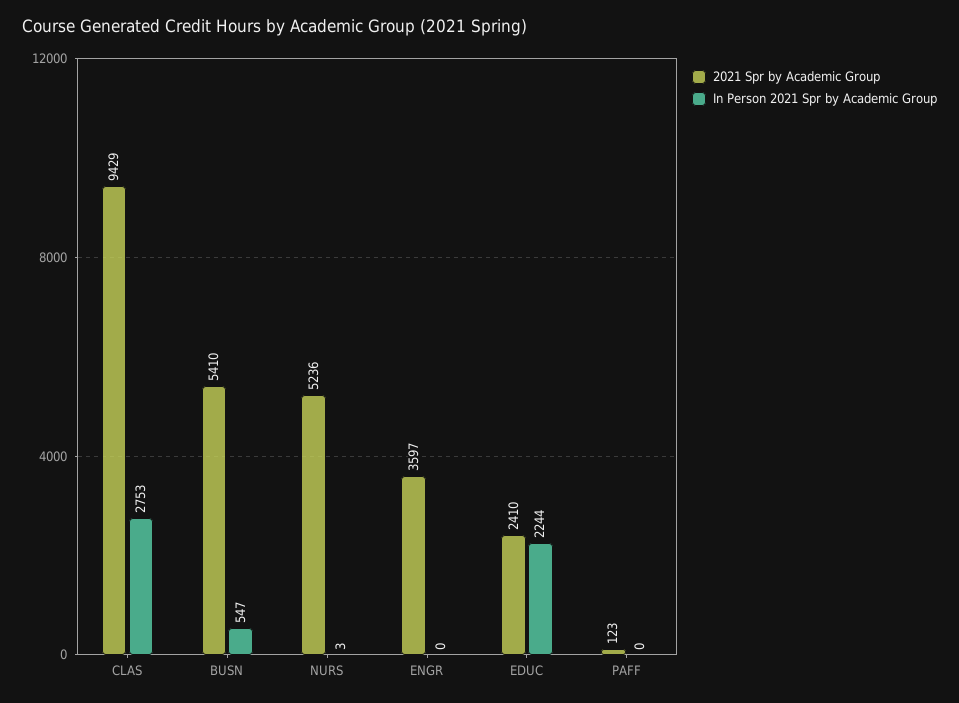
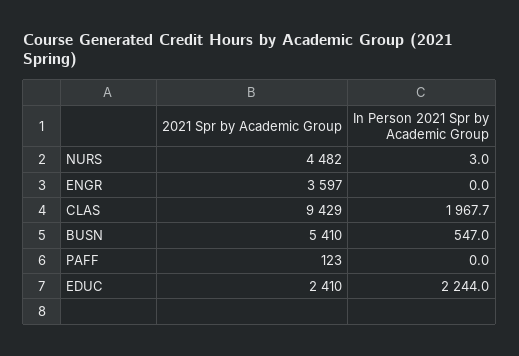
In Person 2021 Spr by Academic Group, CLAS: 2753 -> 1967.7
2021 Spr by Academic Group, NURS: 5236 -> 4482

